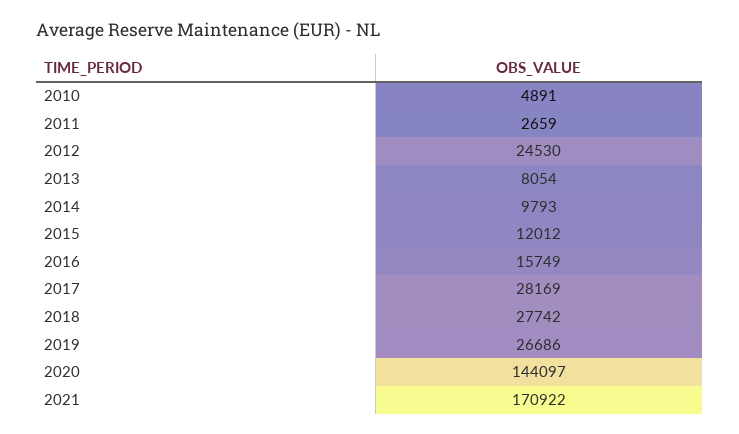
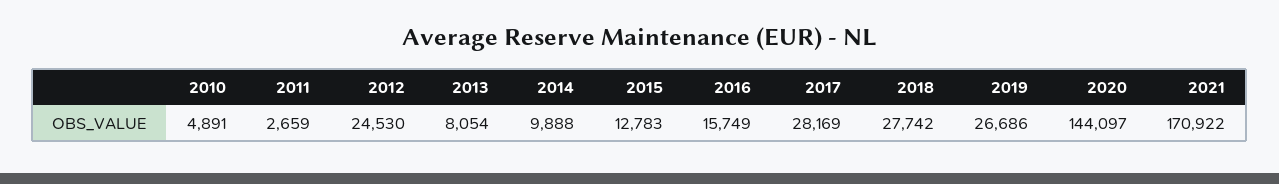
2014: 9793 -> 9888
2015: 12012 -> 12783

